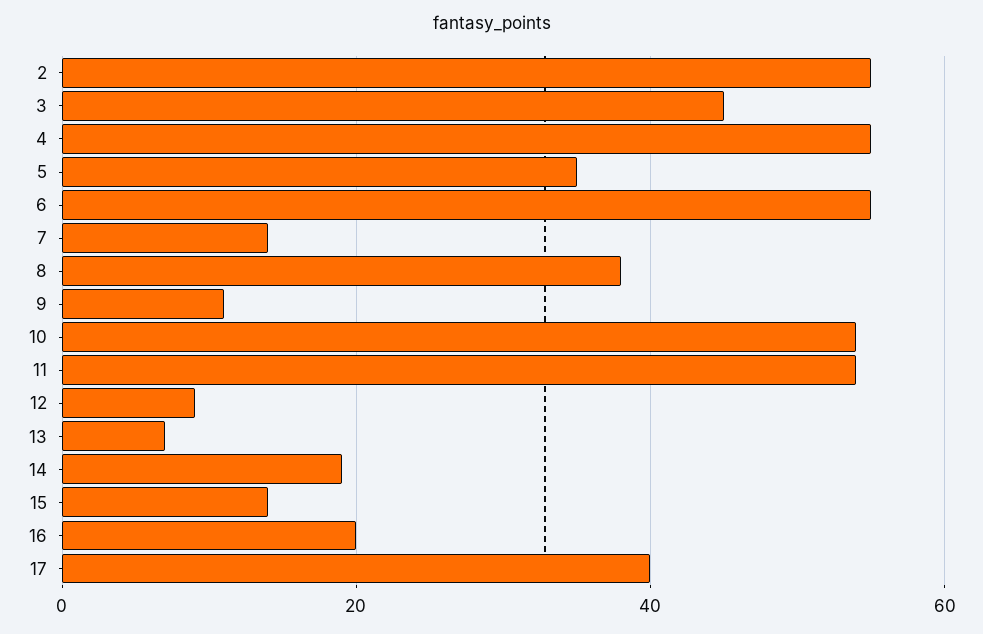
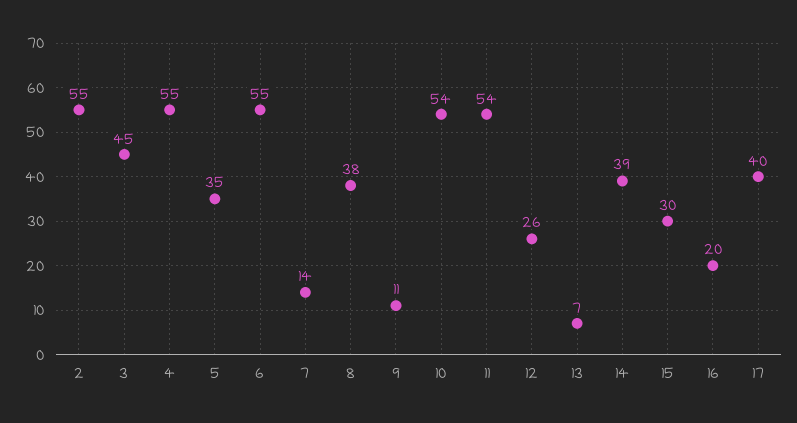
12: 10 -> 26
14: 20 -> 39
15: 15 -> 30

